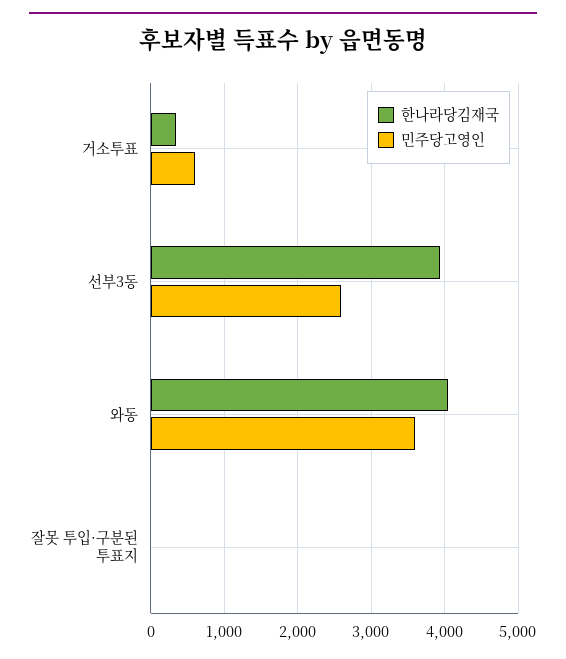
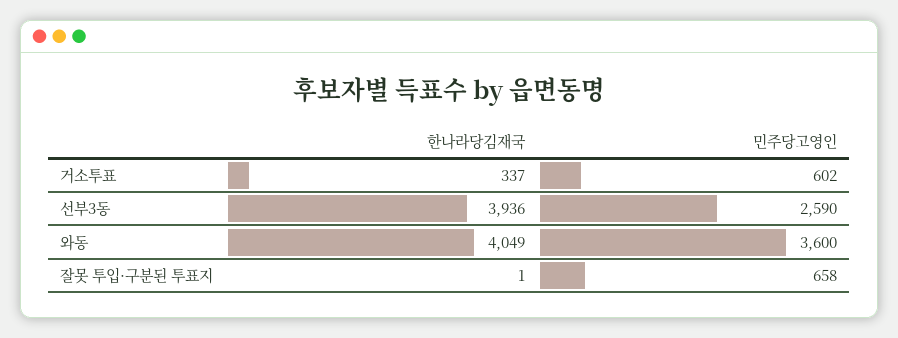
민주당고영인, 잘못 투입·구분된 투표지: 0 -> 658

